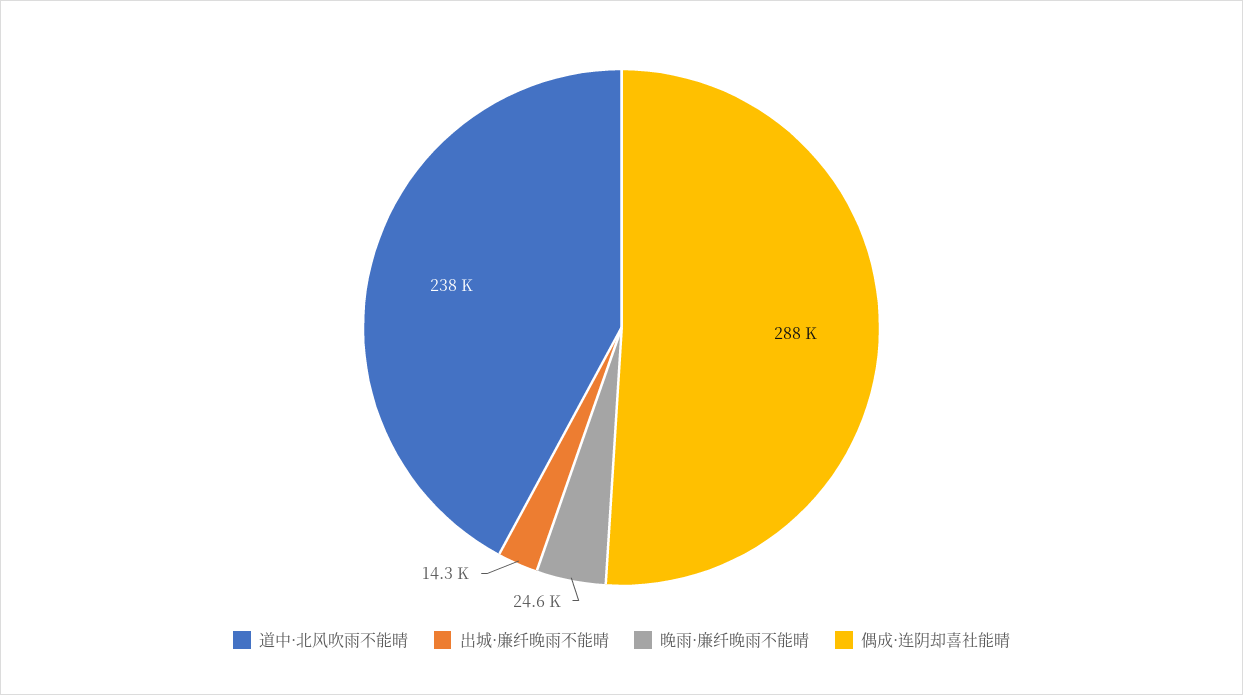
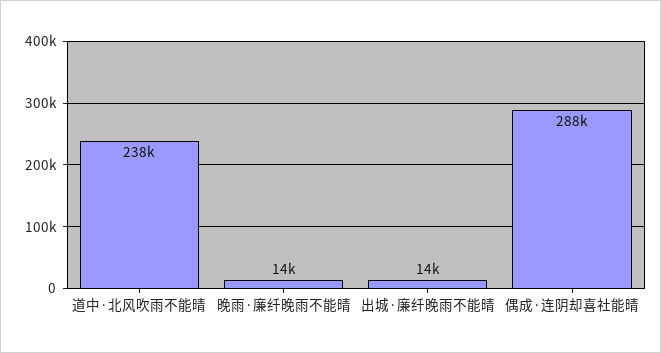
晚雨·廉纤晚雨不能晴: 24600 -> 14000

